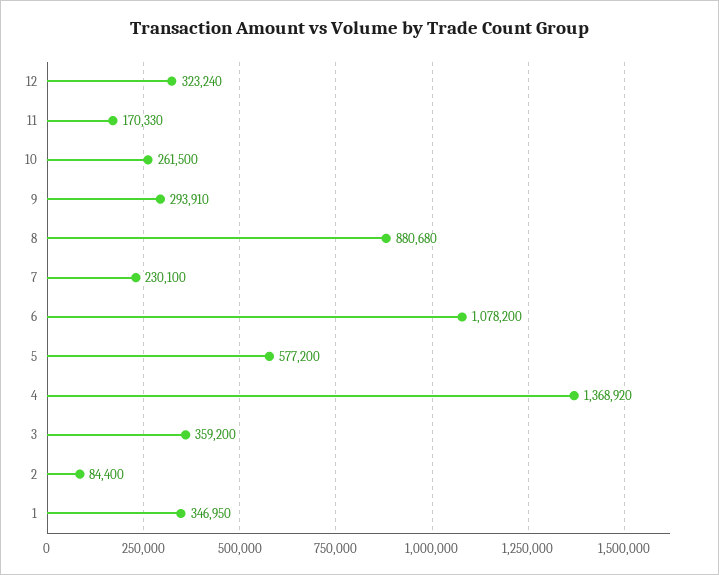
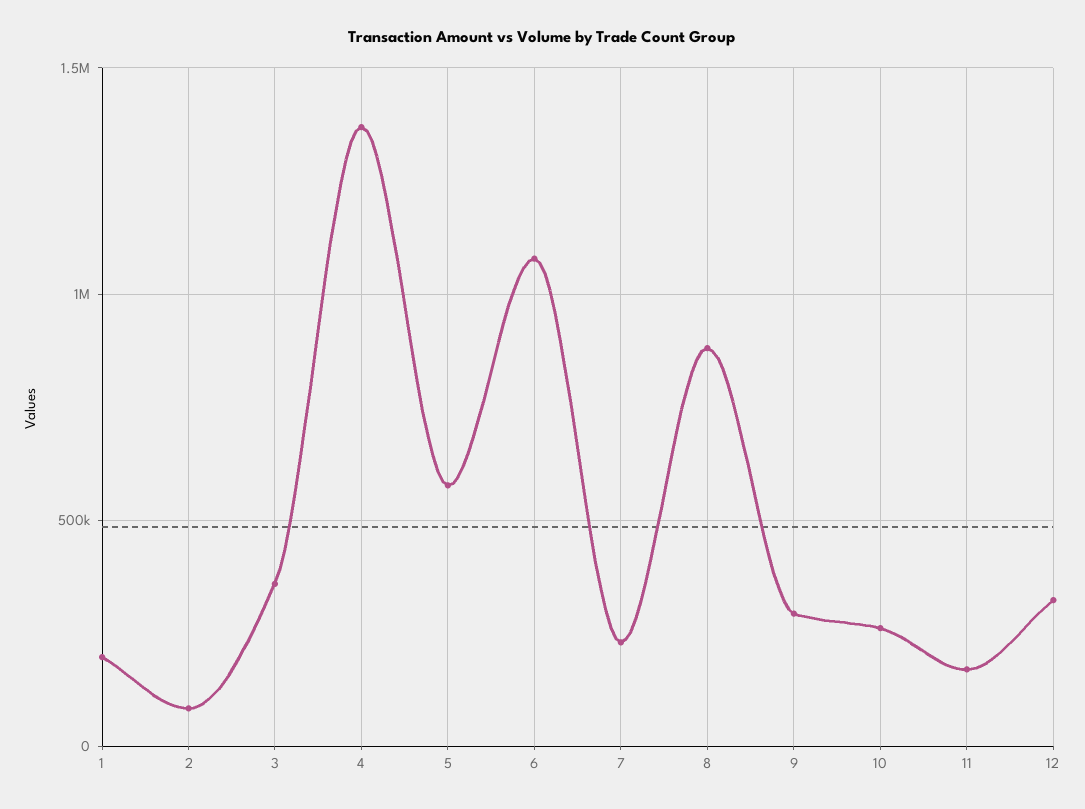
1: 346950 -> 200000

